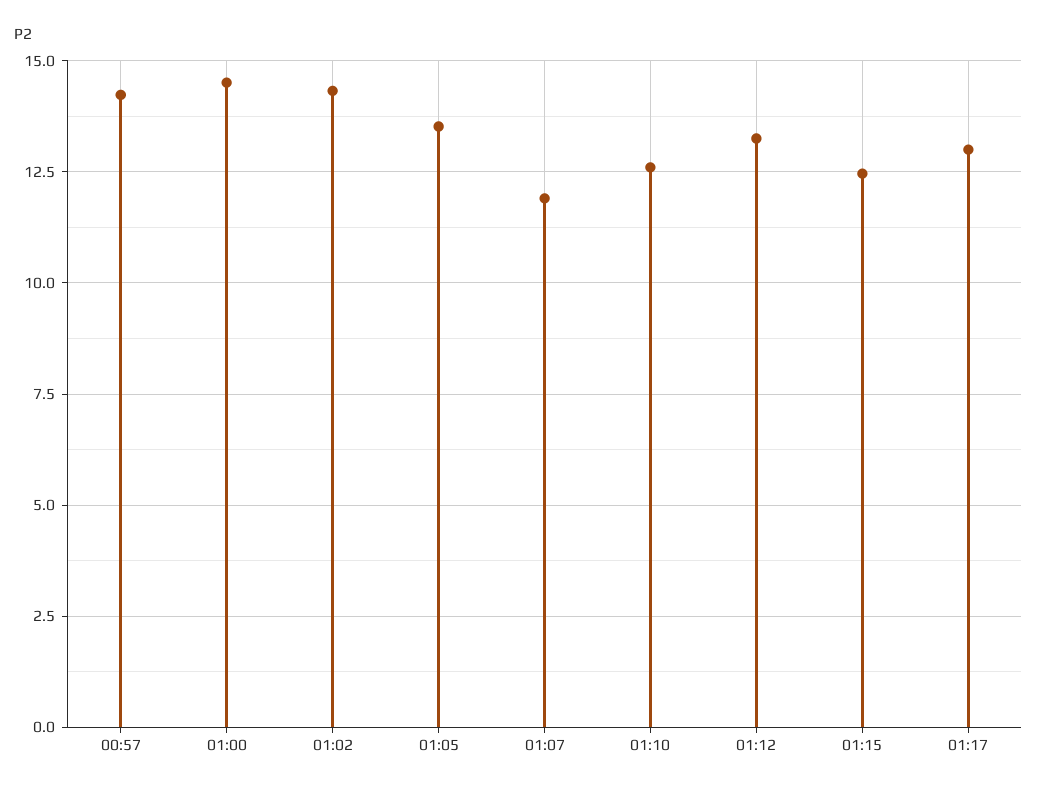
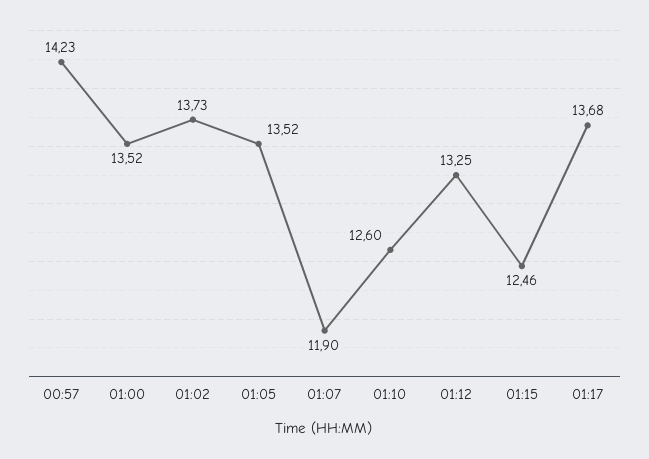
01:00: 14.5 -> 13.52
01:02: 14.25 -> 13.73
01:17: 13 -> 13.68

